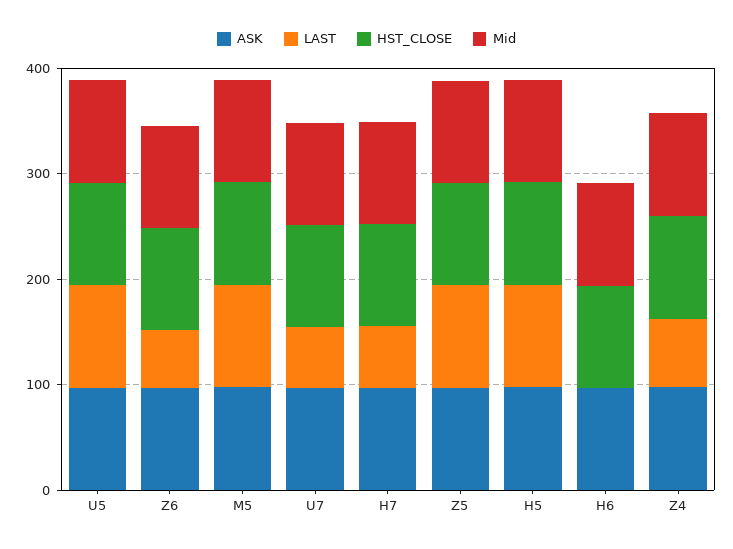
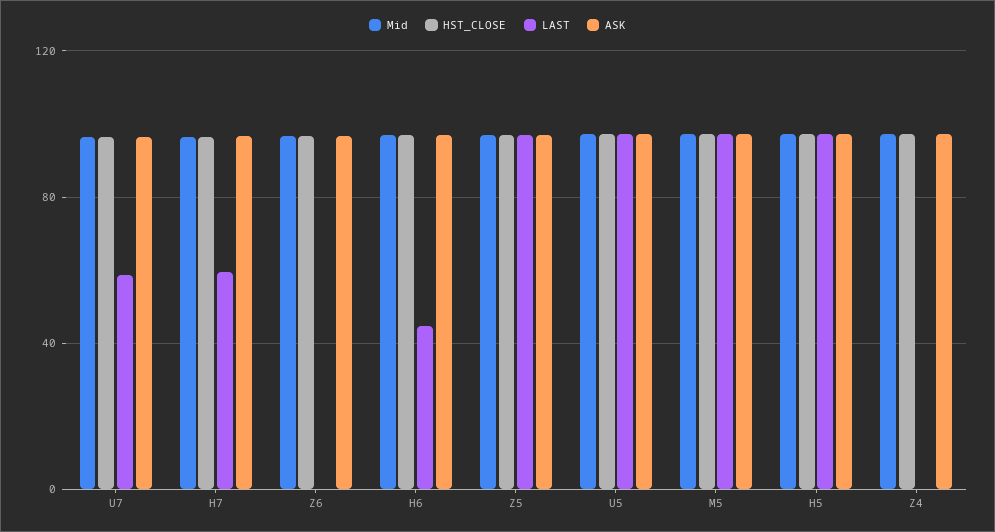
LAST, Z6: 60 -> 0
LAST, H6: 0 -> 45
LAST, Z4: 60 -> 0

